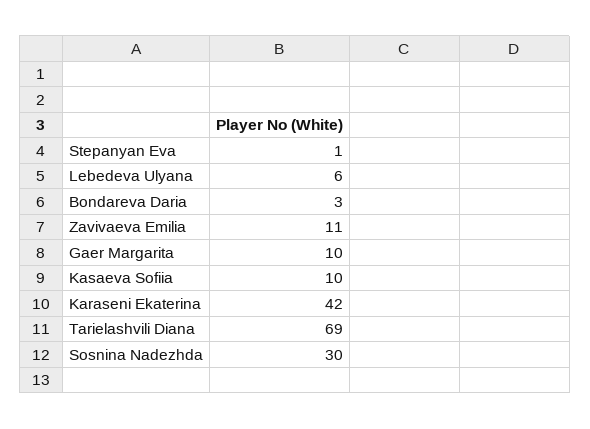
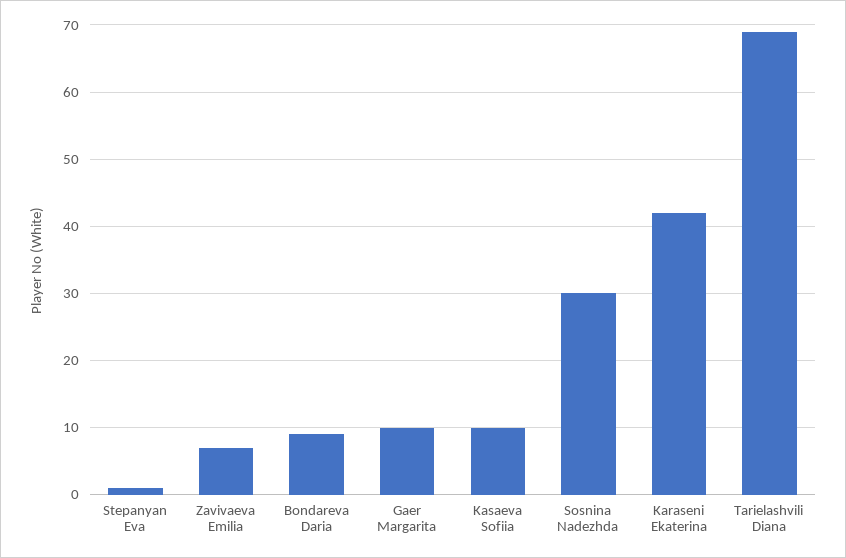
Lebedeva Ulyana: 6 -> none
Bondareva Daria: 3 -> 9
Zavivaeva Emilia: 11 -> 7

